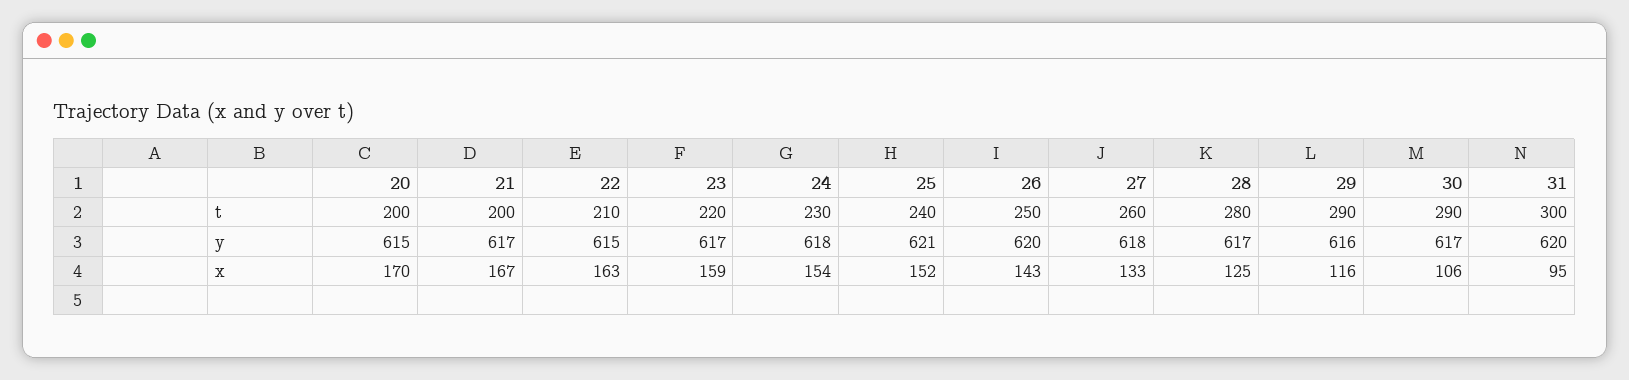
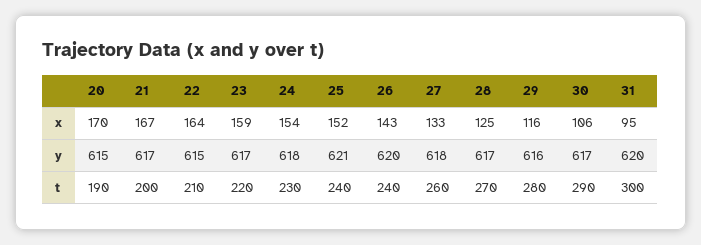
20, t: 200 -> 190
26, t: 250 -> 240
28, t: 280 -> 270
29, t: 290 -> 280
22, x: 163 -> 164

